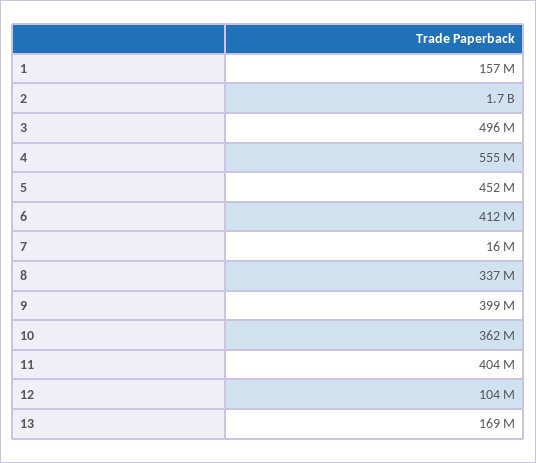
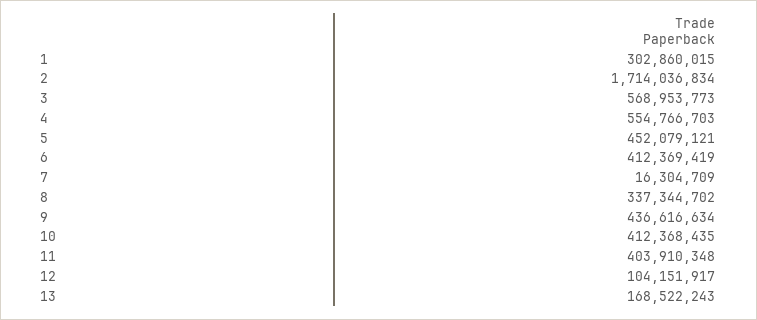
1: 157000000 -> 302860015
3: 496000000 -> 568953773
9: 399000000 -> 436616634
10: 362000000 -> 412368435

